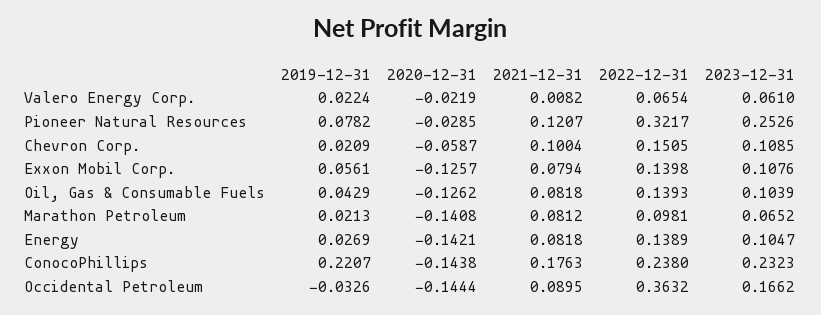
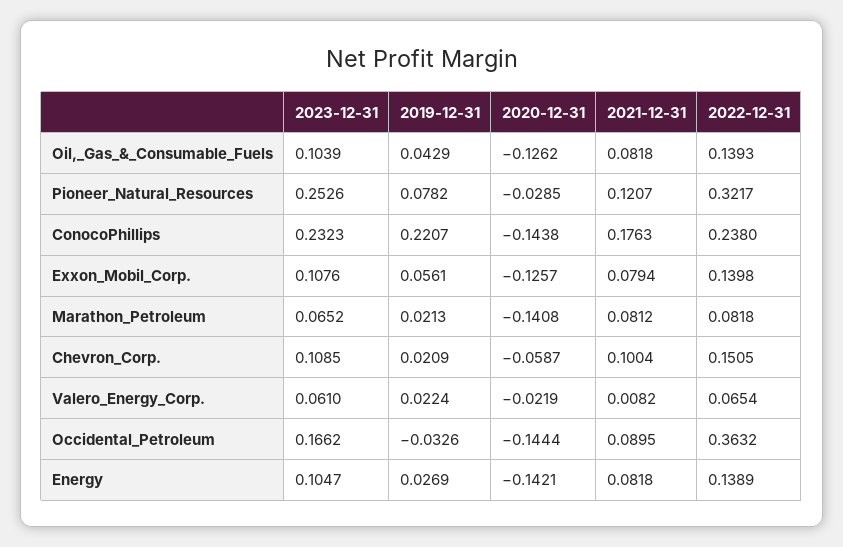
2022-12-31, Marathon Petroleum: 0.0981 -> 0.0818

